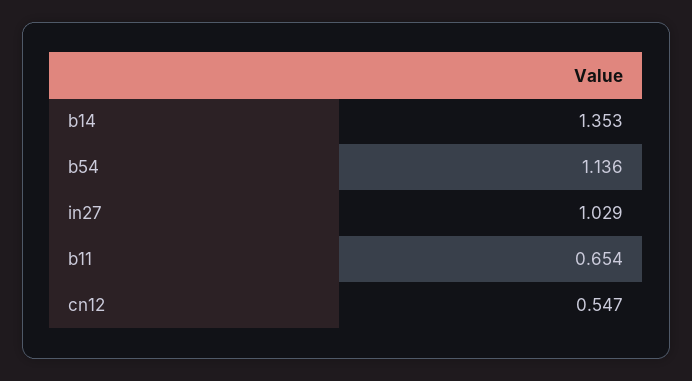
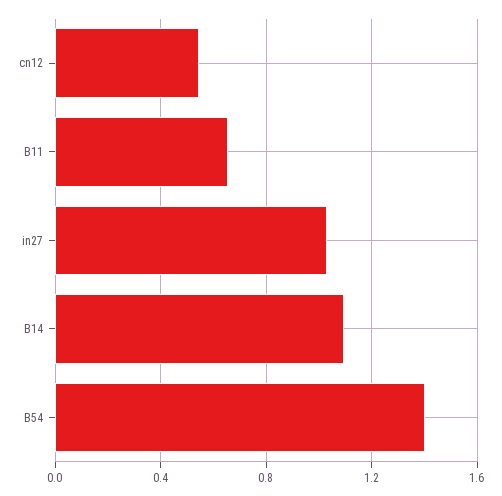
b14: 1.353 -> 1.1
b54: 1.136 -> 1.4

